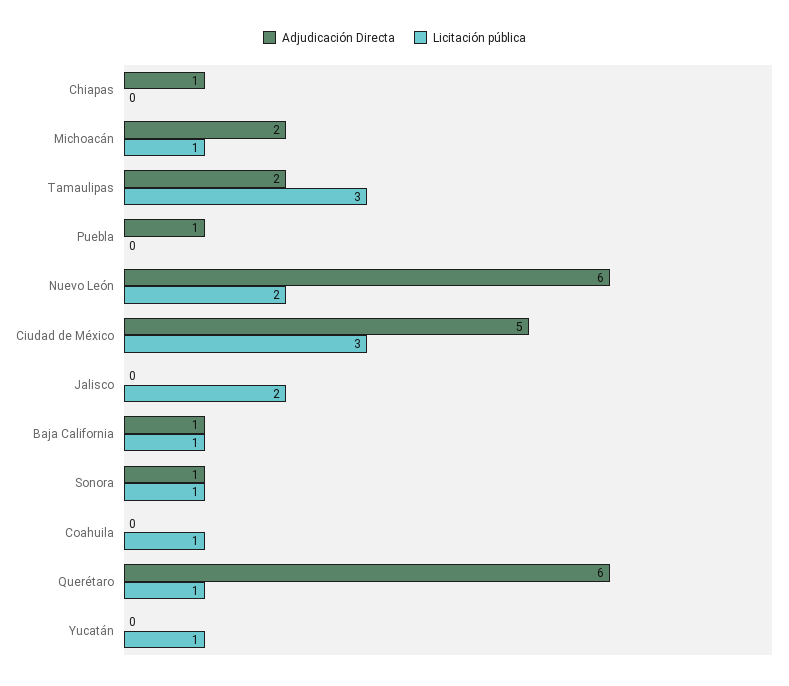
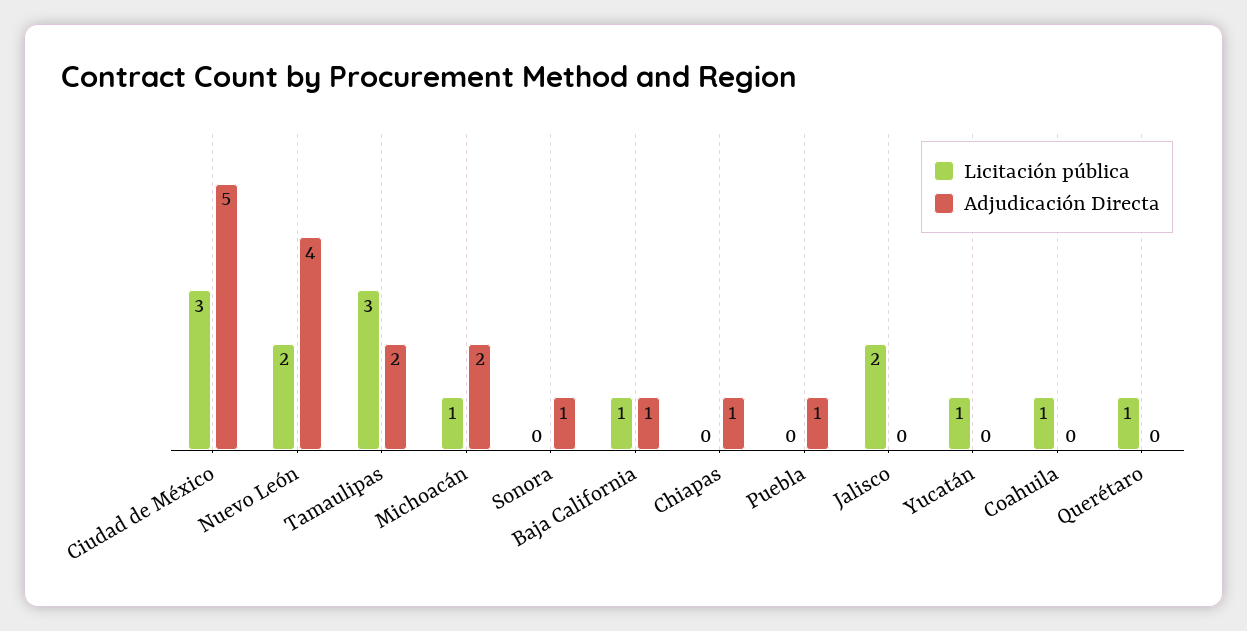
Adjudicación Directa, Nuevo León: 6 -> 4
Licitación pública, Sonora: 1 -> 0
Adjudicación Directa, Querétaro: 6 -> 0

